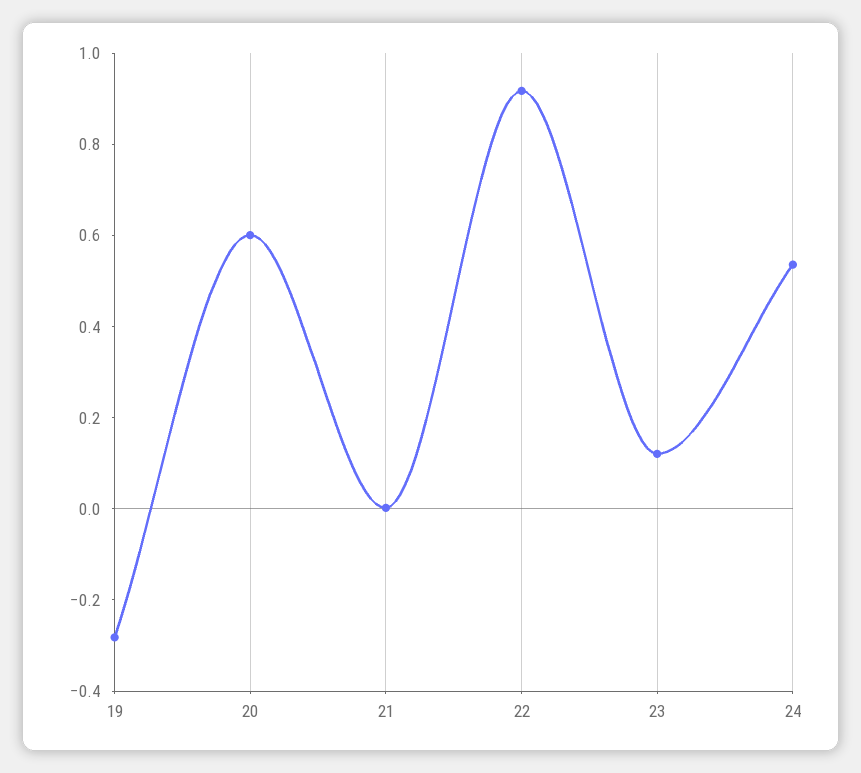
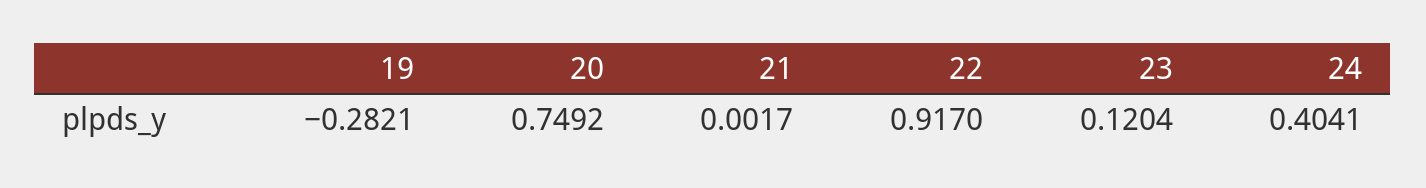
20: 0.6 -> 0.7492
24: 0.55 -> 0.4041

